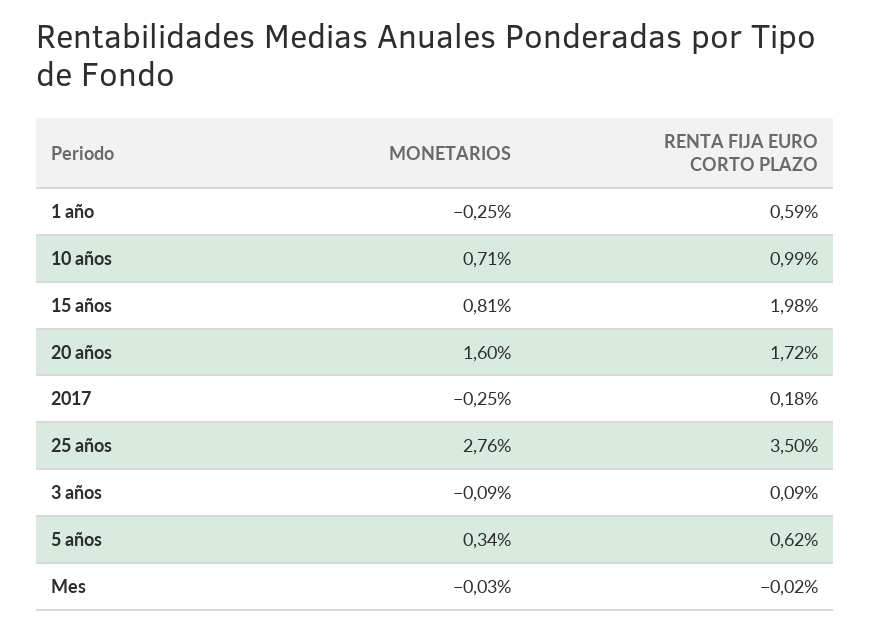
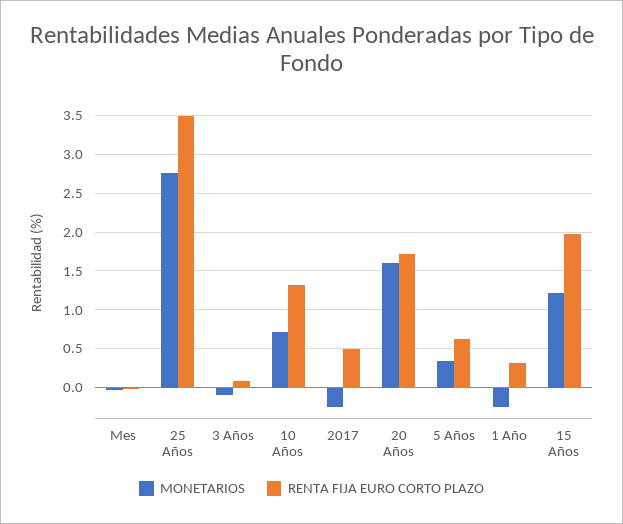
RENTA FIJA EURO CORTO PLAZO, 1 año: 0.59 -> 0.3
RENTA FIJA EURO CORTO PLAZO, 10 años: 0.99 -> 1.3
MONETARIOS, 15 años: 0.81 -> 1.2
RENTA FIJA EURO CORTO PLAZO, 2017: 0.18 -> 0.5

